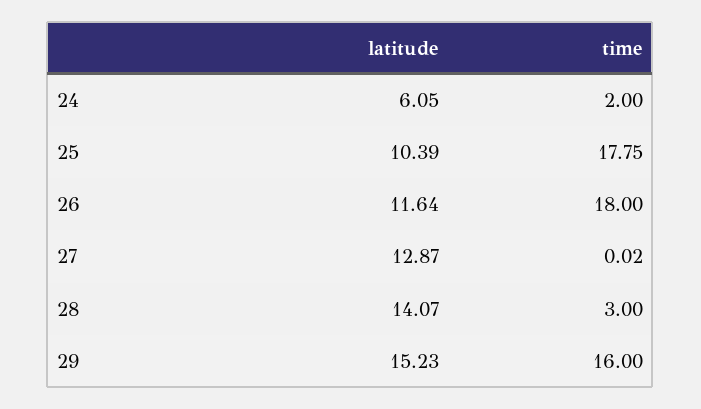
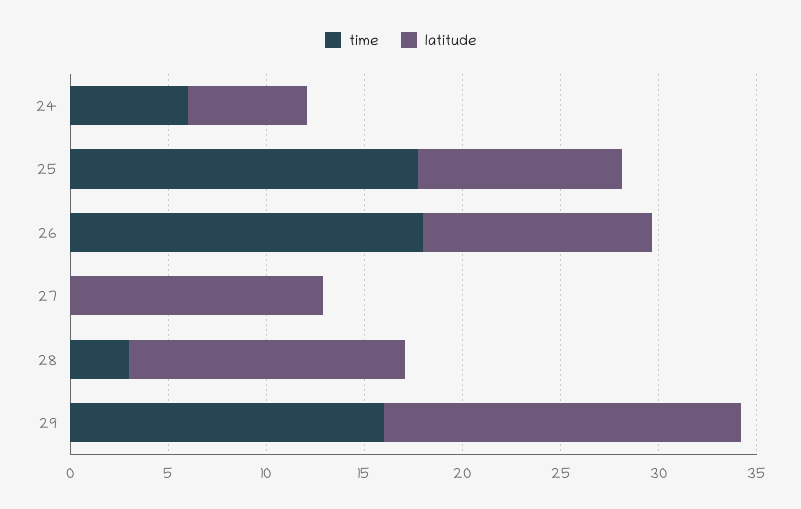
time, 24: 2 -> 6
latitude, 29: 15.23 -> 18

